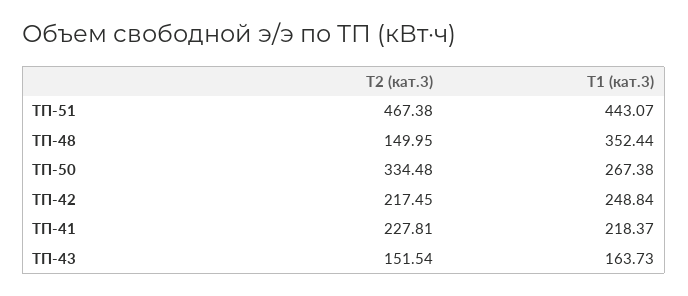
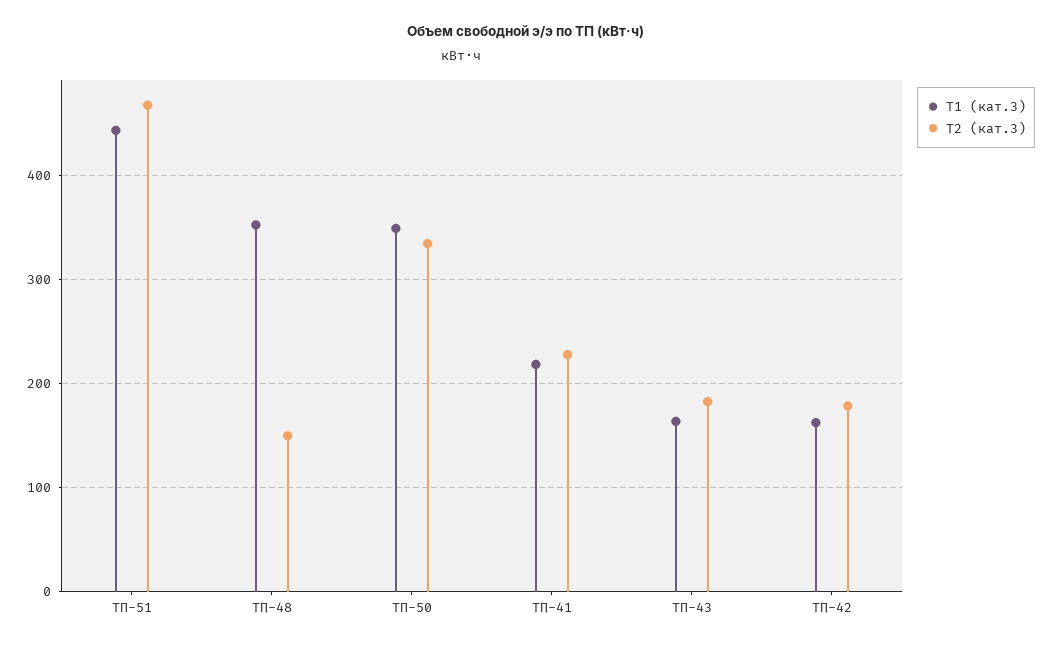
T1 (кат.3), ТП-50: 267.38 -> 350
T2 (кат.3), ТП-42: 217.45 -> 180
T1 (кат.3), ТП-42: 248.84 -> 160
T2 (кат.3), ТП-43: 151.54 -> 180

